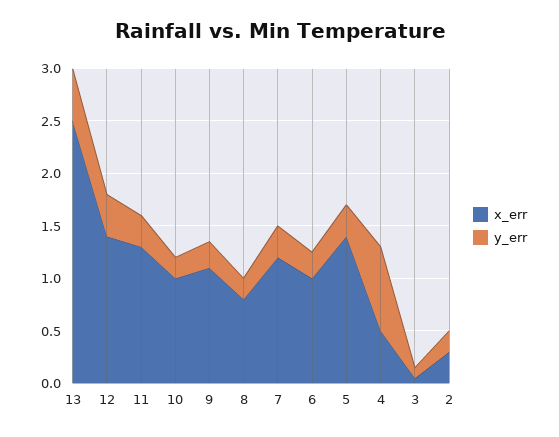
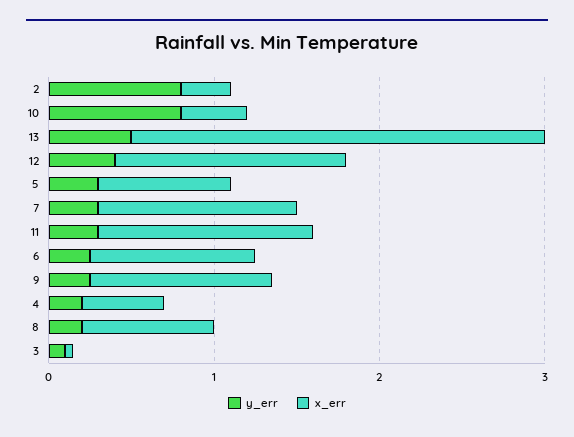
x_err, 10: 1 -> 0.4
y_err, 10: 0.2 -> 0.8
x_err, 5: 1.4 -> 0.8
y_err, 4: 0.8 -> 0.2
y_err, 2: 0.2 -> 0.8

